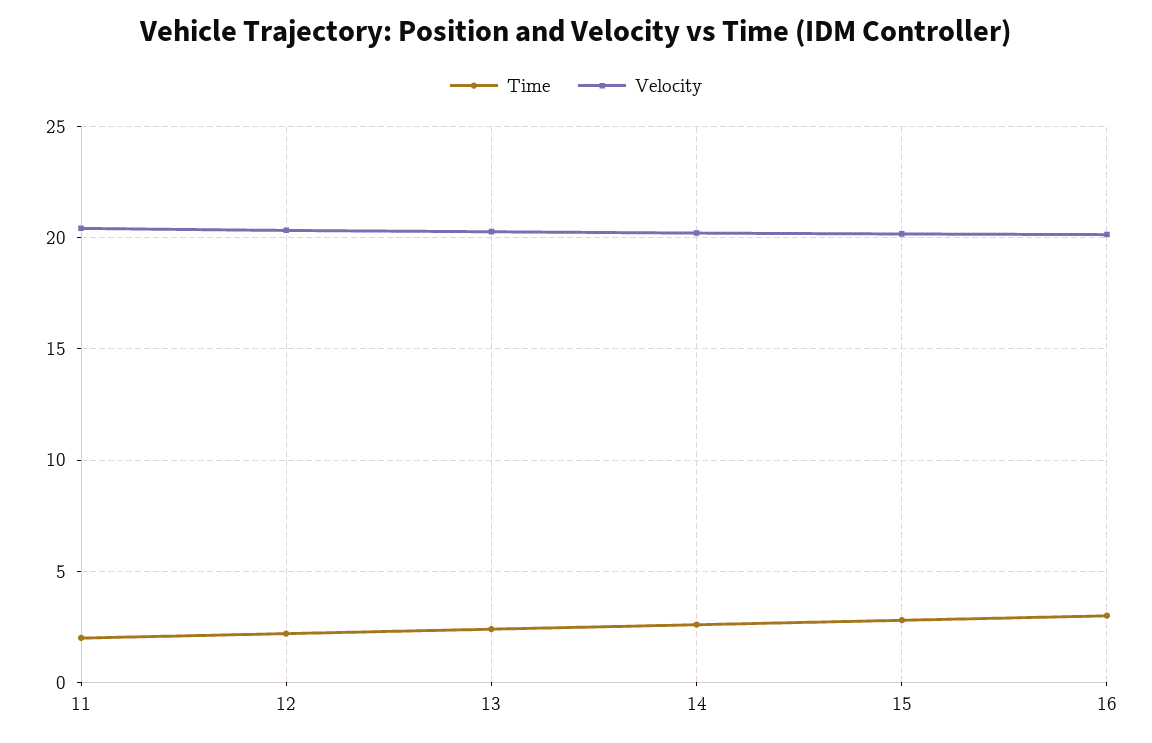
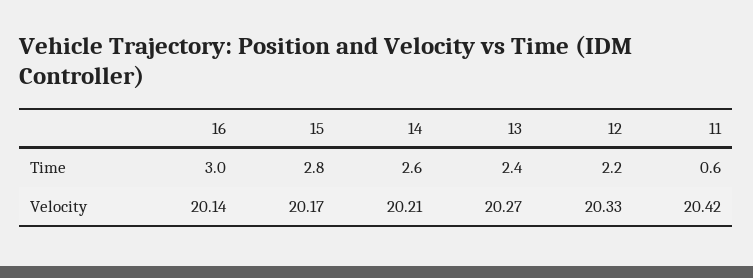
Time, 11: 2 -> 0.6

